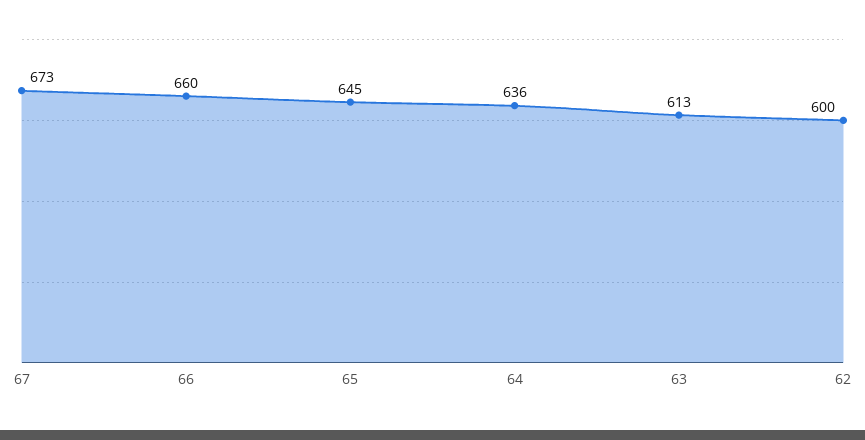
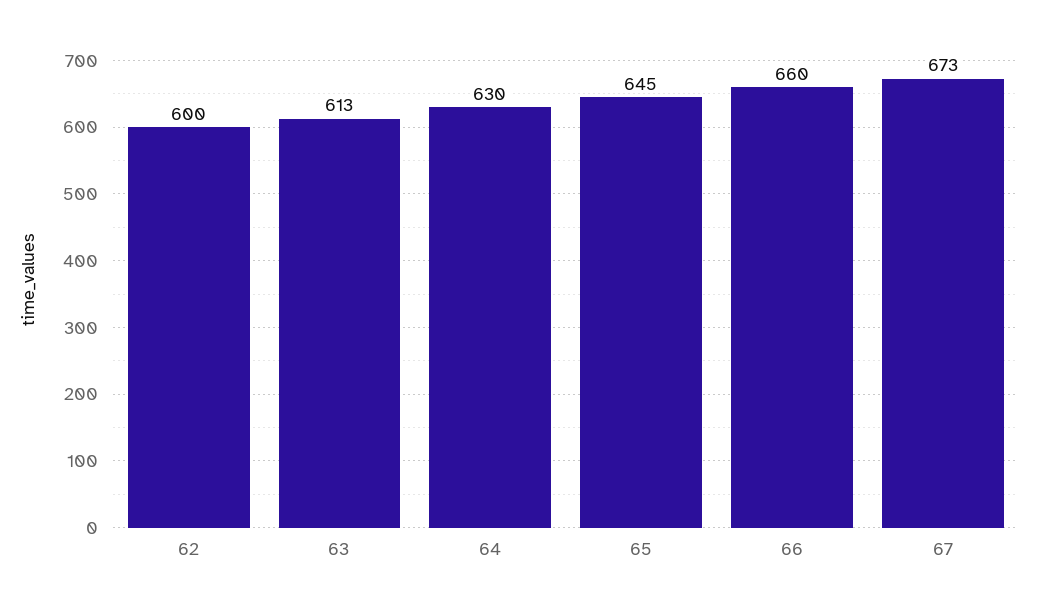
64: 636 -> 630

